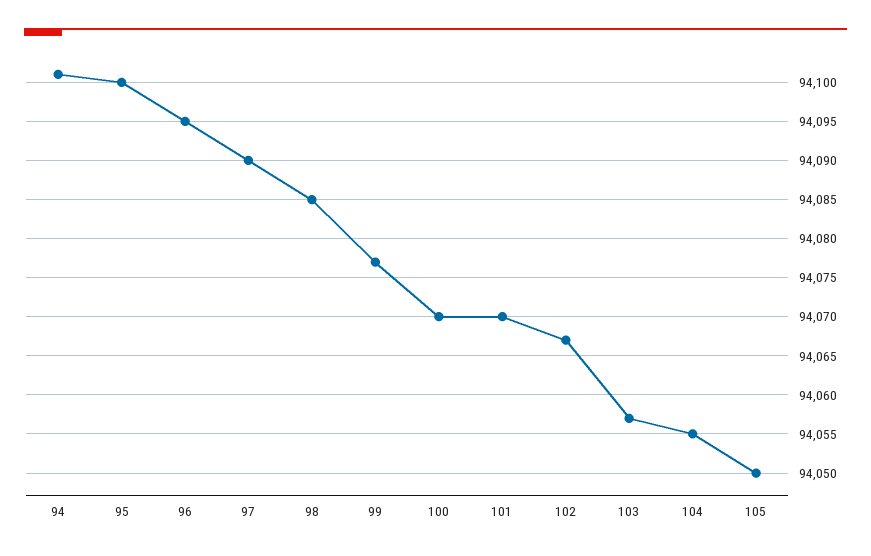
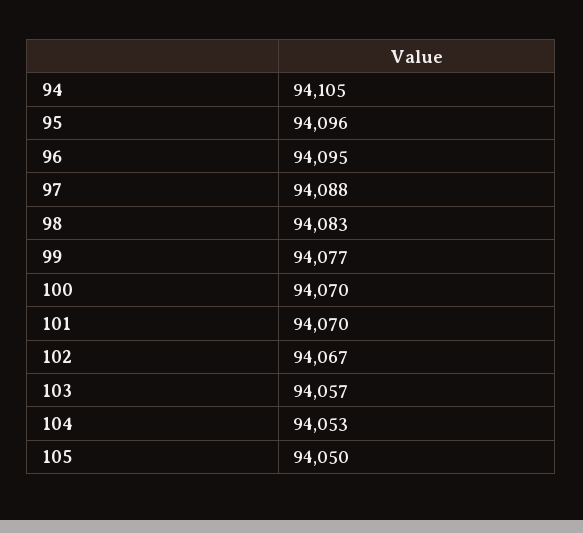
94: 94101 -> 94105
95: 94100 -> 94096
97: 94090 -> 94088
98: 94085 -> 94083
104: 94055 -> 94053

